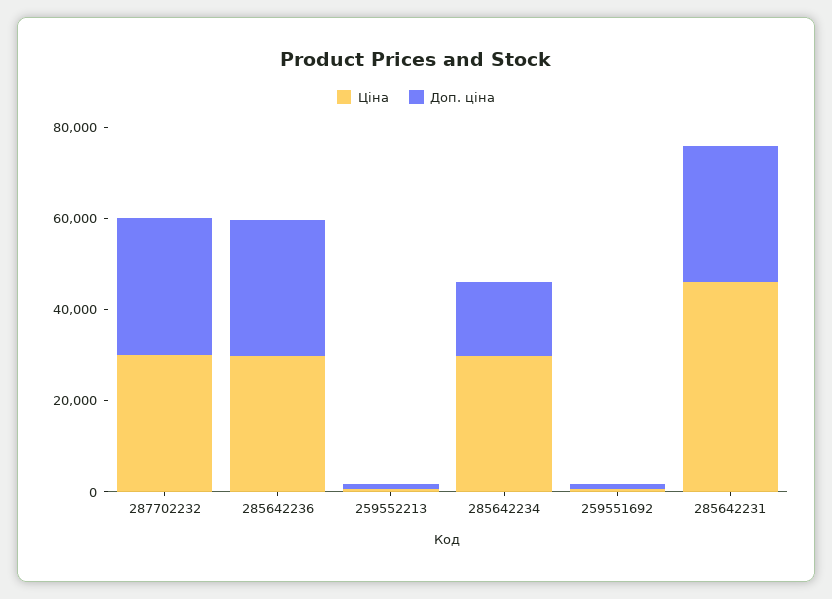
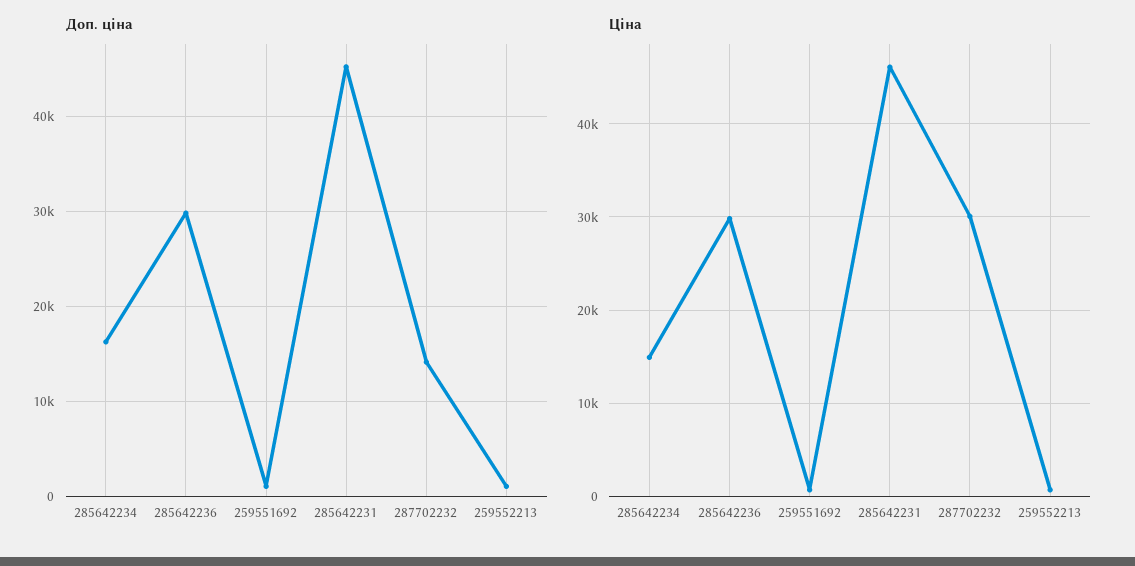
Доп. ціна, 287702232: 30000 -> 14000
Ціна, 285642234: 30000 -> 15000
Доп. ціна, 285642231: 30000 -> 45000

